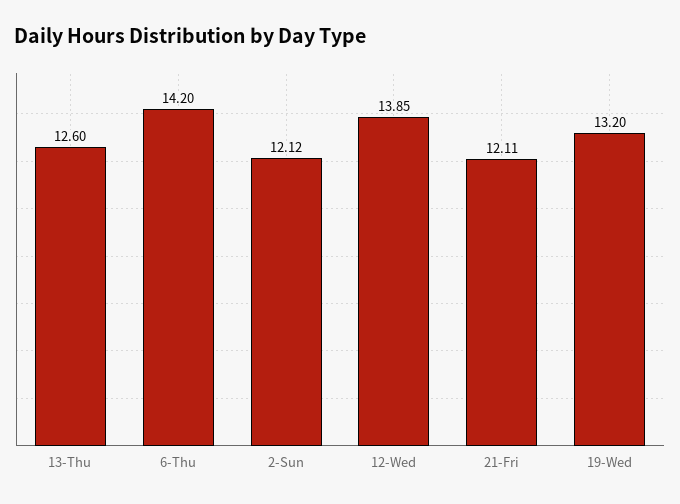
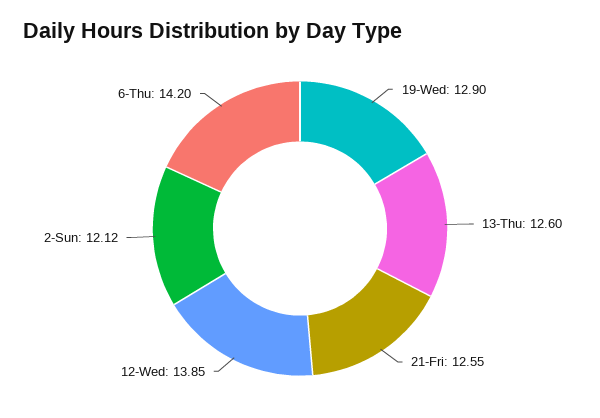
21-Fri: 12.11 -> 12.55
19-Wed: 13.2 -> 12.9

